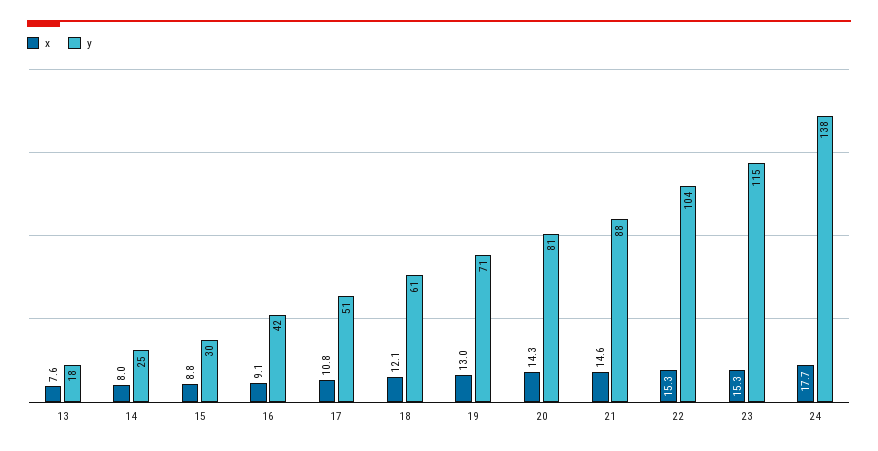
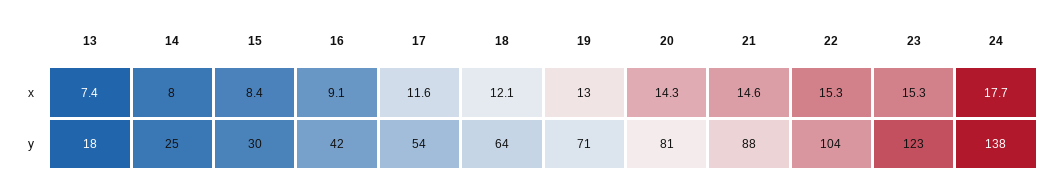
x, 13: 7.6 -> 7.4
x, 15: 8.8 -> 8.4
x, 17: 10.8 -> 11.6
y, 17: 51 -> 54
y, 18: 61 -> 64
y, 23: 115 -> 123

